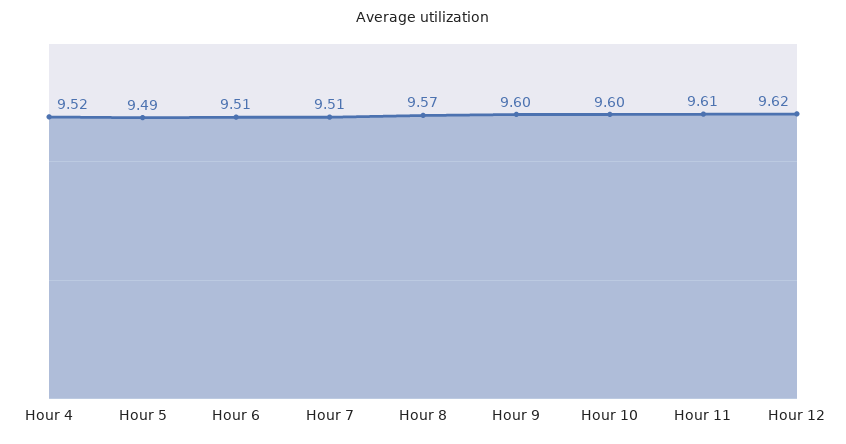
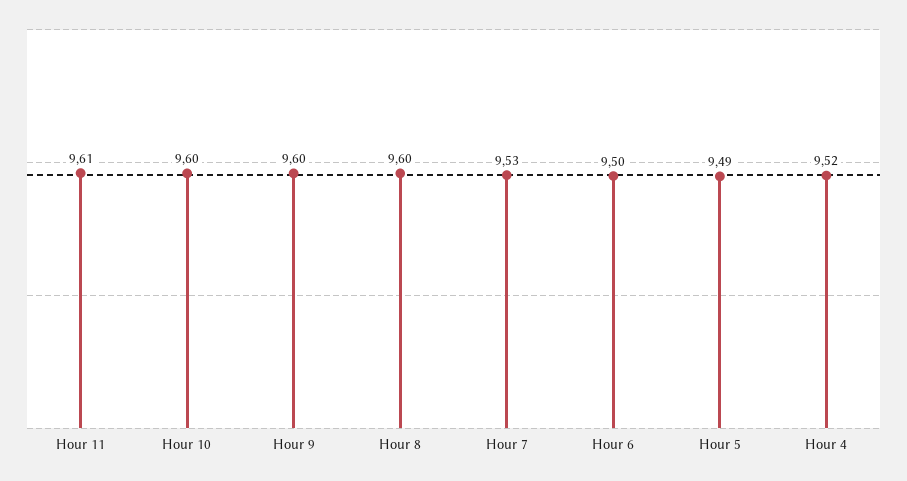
Hour 6: 9.51 -> 9.5
Hour 7: 9.51 -> 9.53
Hour 8: 9.57 -> 9.6
Hour 12: 9.62 -> none

